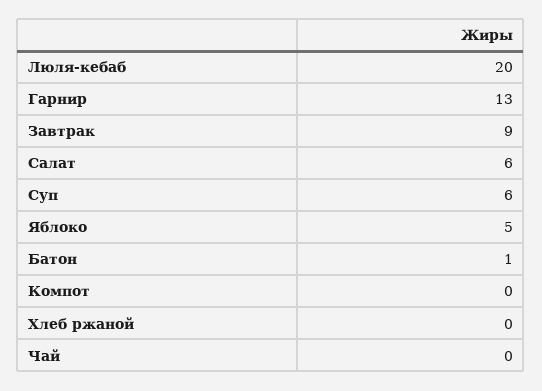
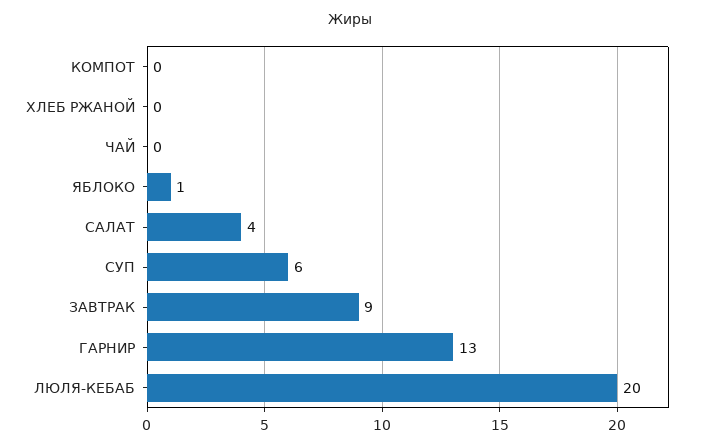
Салат: 6 -> 4
Яблоко: 5 -> 1
Батон: 1 -> none

